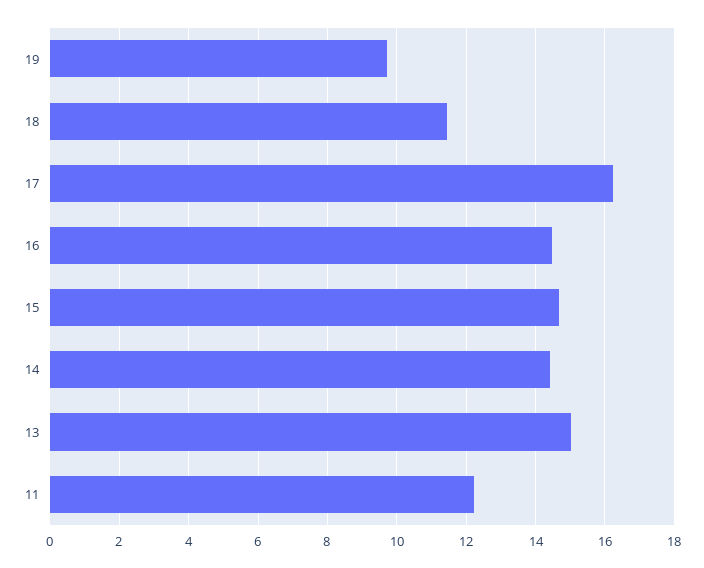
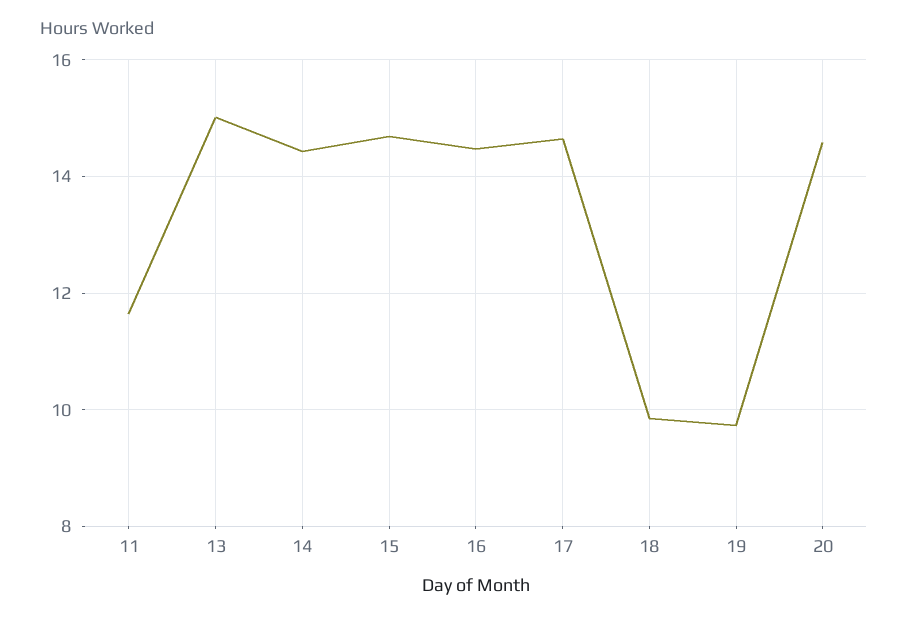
18: 11.4 -> 9.8
17: 16.2 -> 14.6
11: 12.2 -> 11.6
20: none -> 14.6

